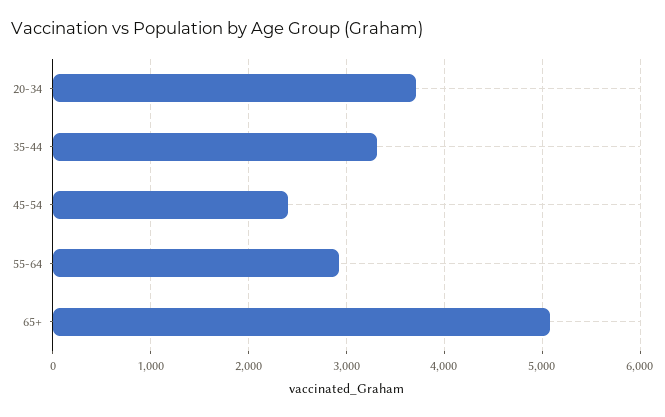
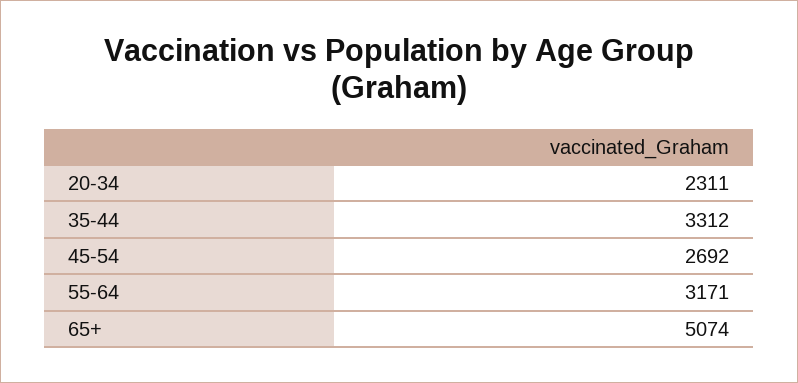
20-34: 3700 -> 2311
45-54: 2400 -> 2692
55-64: 2900 -> 3171

